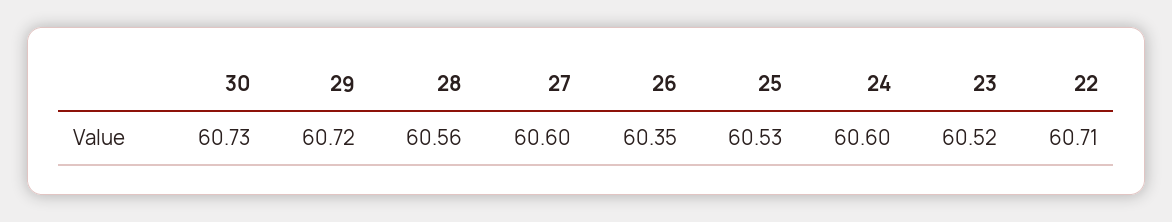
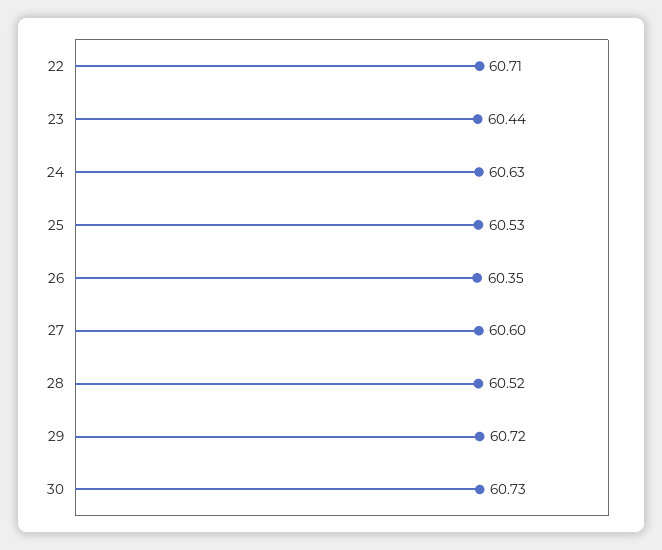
28: 60.56 -> 60.52
24: 60.6 -> 60.63
23: 60.52 -> 60.44

